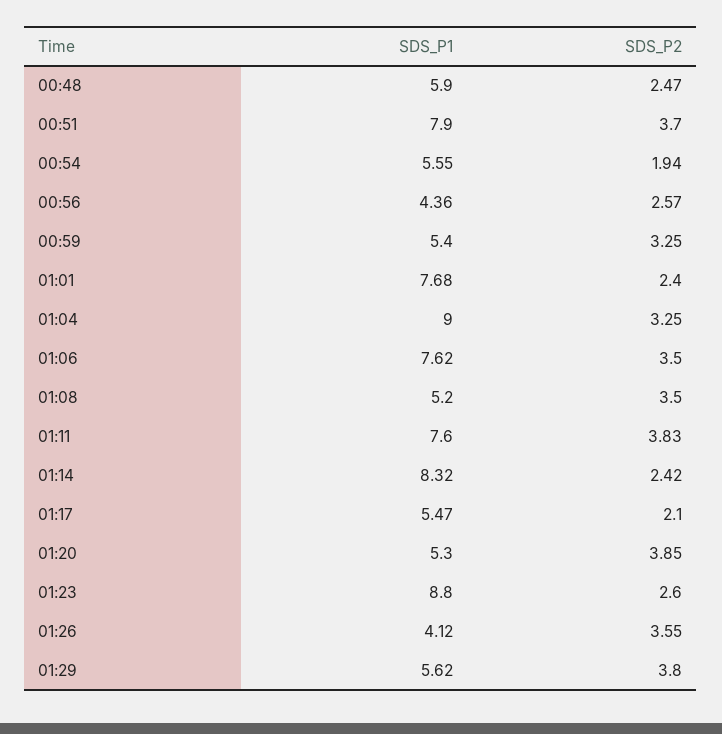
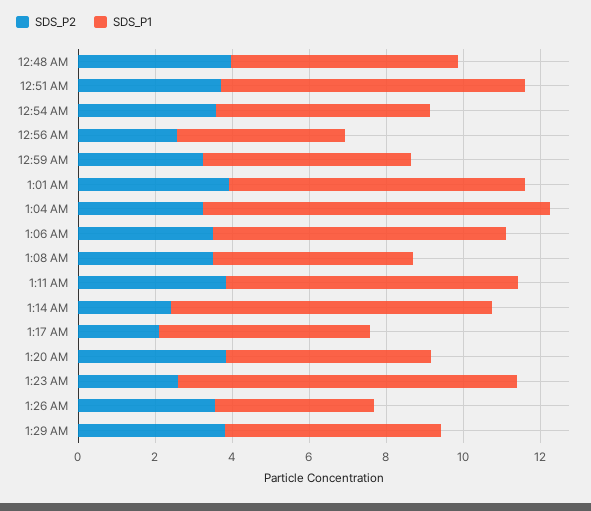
SDS_P2, 00:48: 2.47 -> 4
SDS_P2, 00:54: 1.94 -> 3.5
SDS_P2, 01:01: 2.4 -> 4

